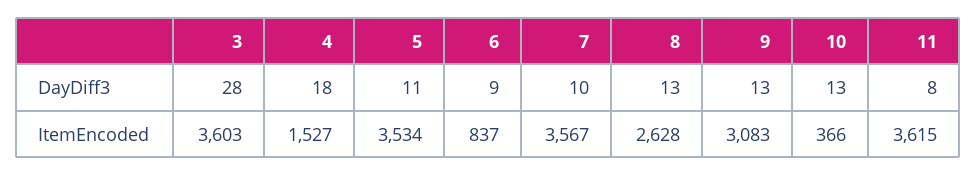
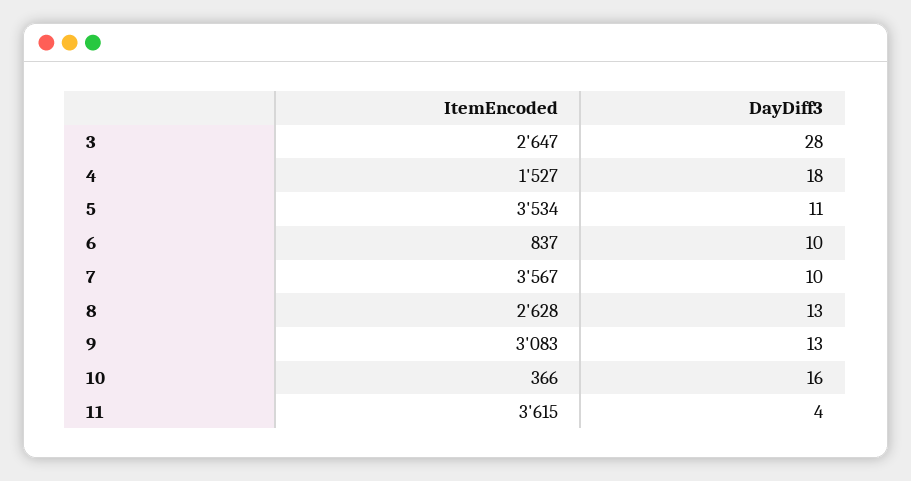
6, DayDiff3: 9 -> 10
10, DayDiff3: 13 -> 16
11, DayDiff3: 8 -> 4
3, ItemEncoded: 3603 -> 2647

